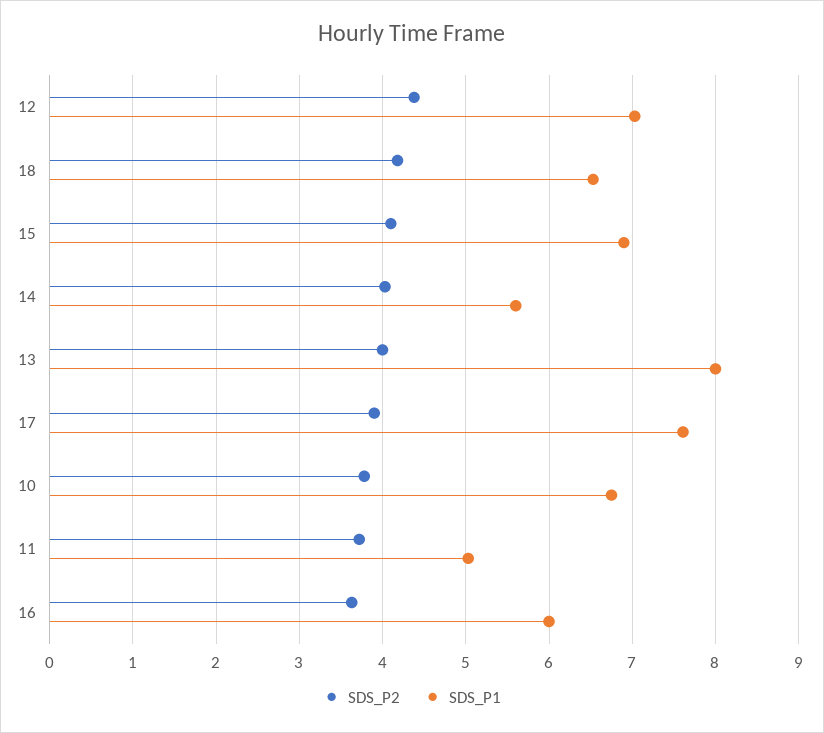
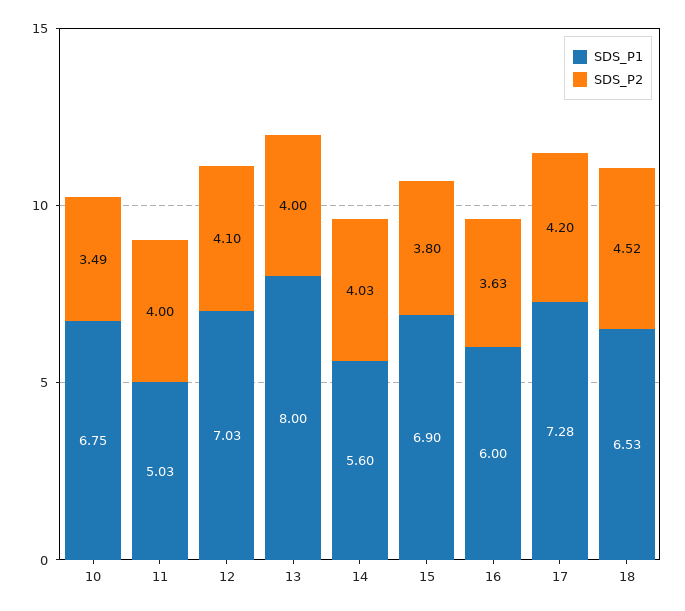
SDS_P2, 12: 4.4 -> 4.1
SDS_P2, 18: 4.2 -> 4.52
SDS_P2, 15: 4.1 -> 3.8
SDS_P2, 17: 3.9 -> 4.2
SDS_P1, 17: 7.6 -> 7.28
SDS_P2, 10: 3.8 -> 3.49
SDS_P2, 11: 3.7 -> 4

